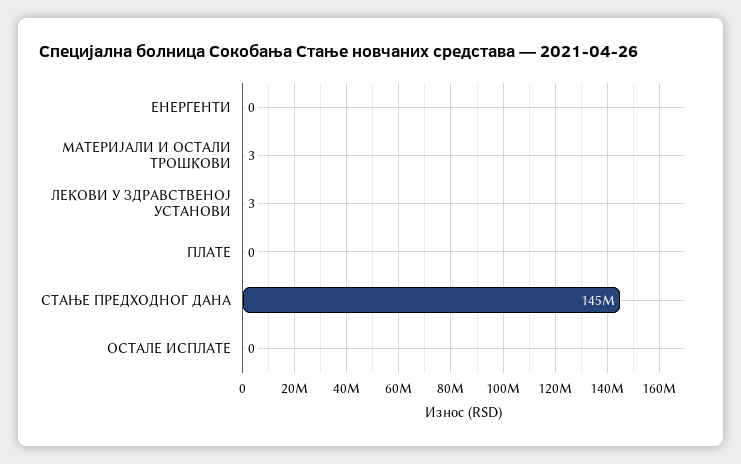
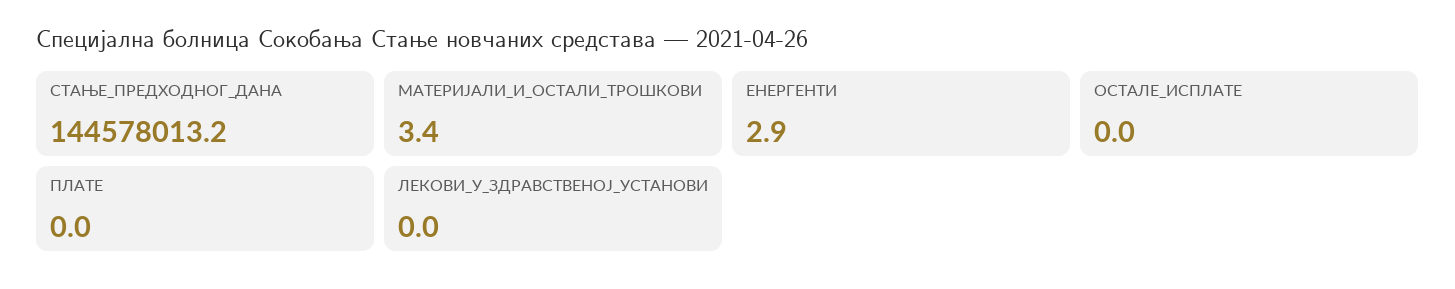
ЕНЕРГЕНТИ: 0 -> 2.9
ЛЕКОВИ У ЗДРАВСТВЕНОЈ УСТАНОВИ: 3 -> 0

